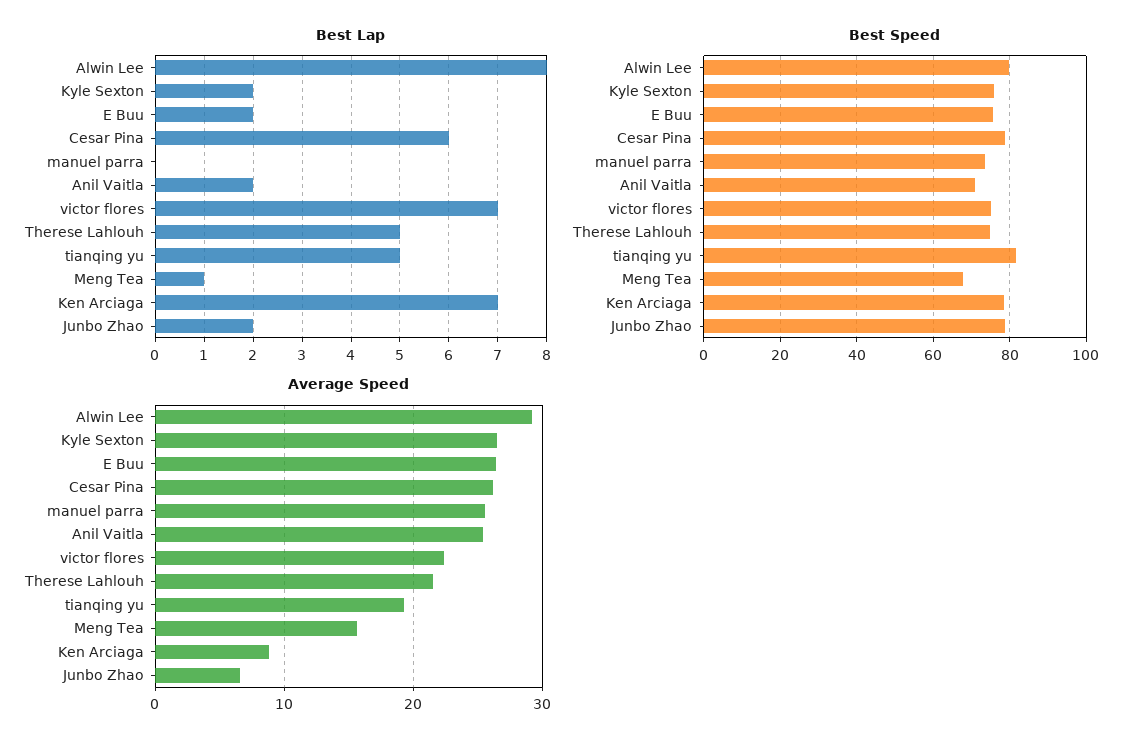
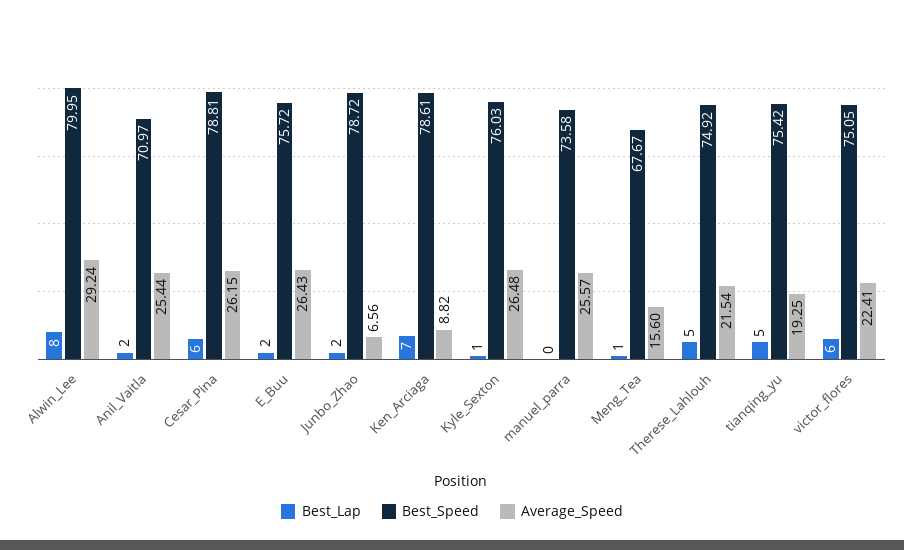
Best Lap, Kyle Sexton: 2 -> 1
Best Lap, victor flores: 7 -> 6
Best Speed, tianqing yu: 82 -> 75.42

